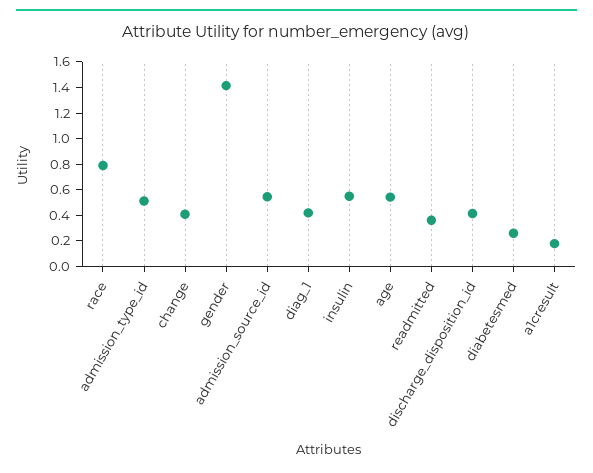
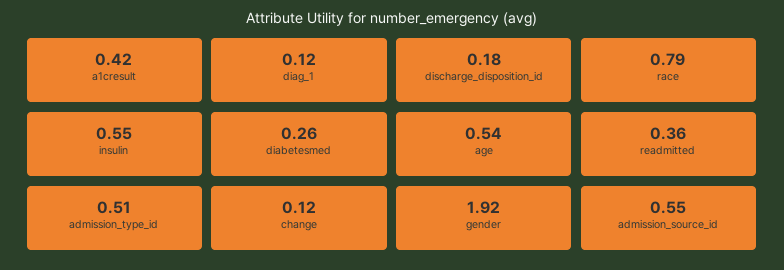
change: 0.4 -> 0.12
gender: 1.4 -> 1.92
diag_1: 0.4 -> 0.12
discharge_disposition_id: 0.4 -> 0.18
a1cresult: 0.2 -> 0.42

